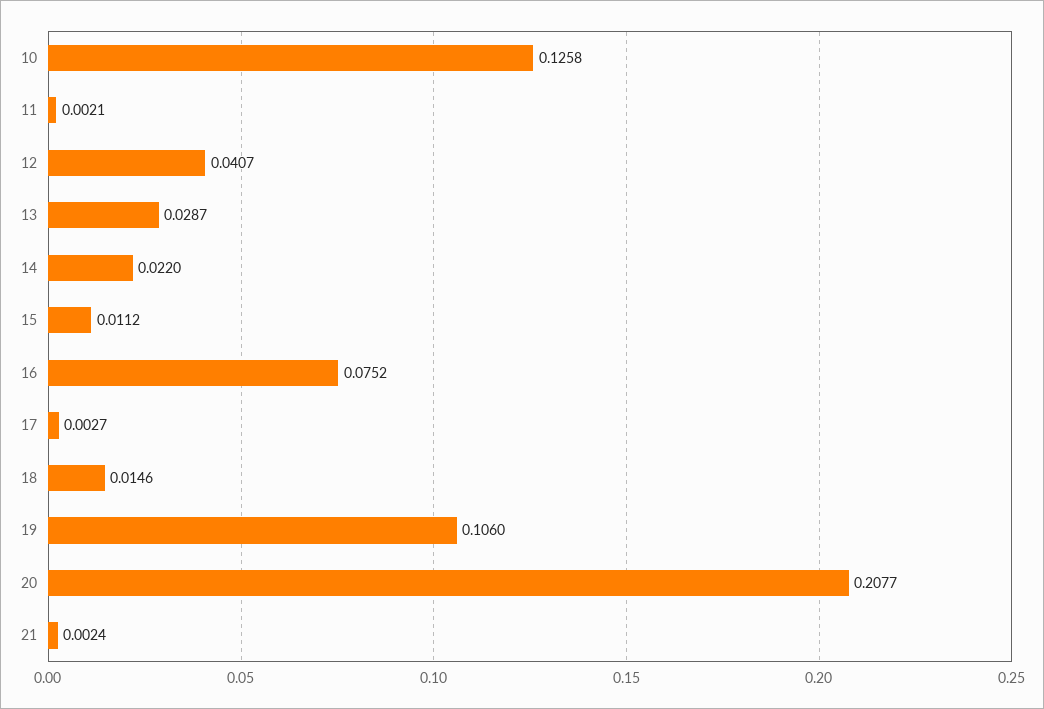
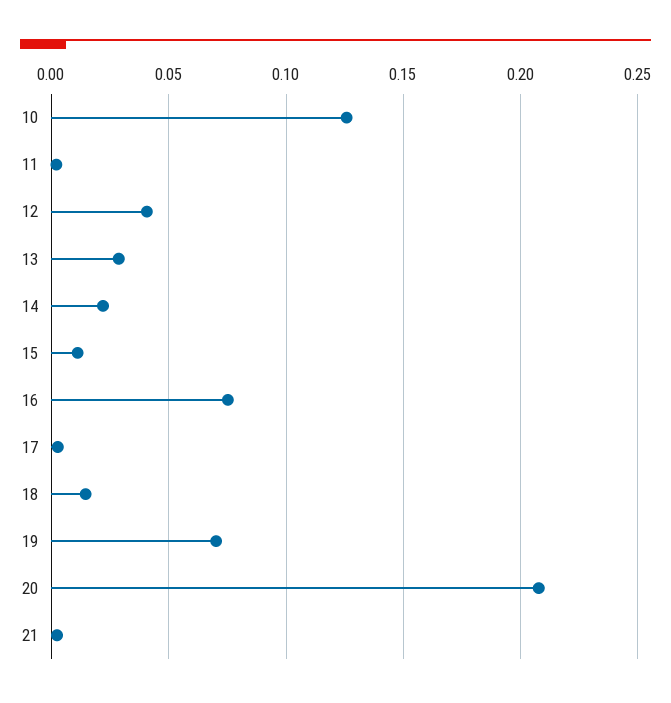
19: 0.106 -> 0.07

